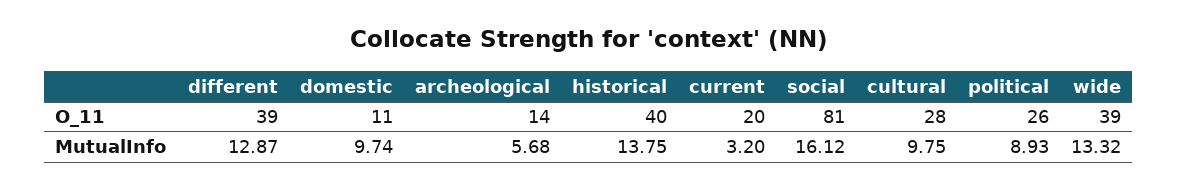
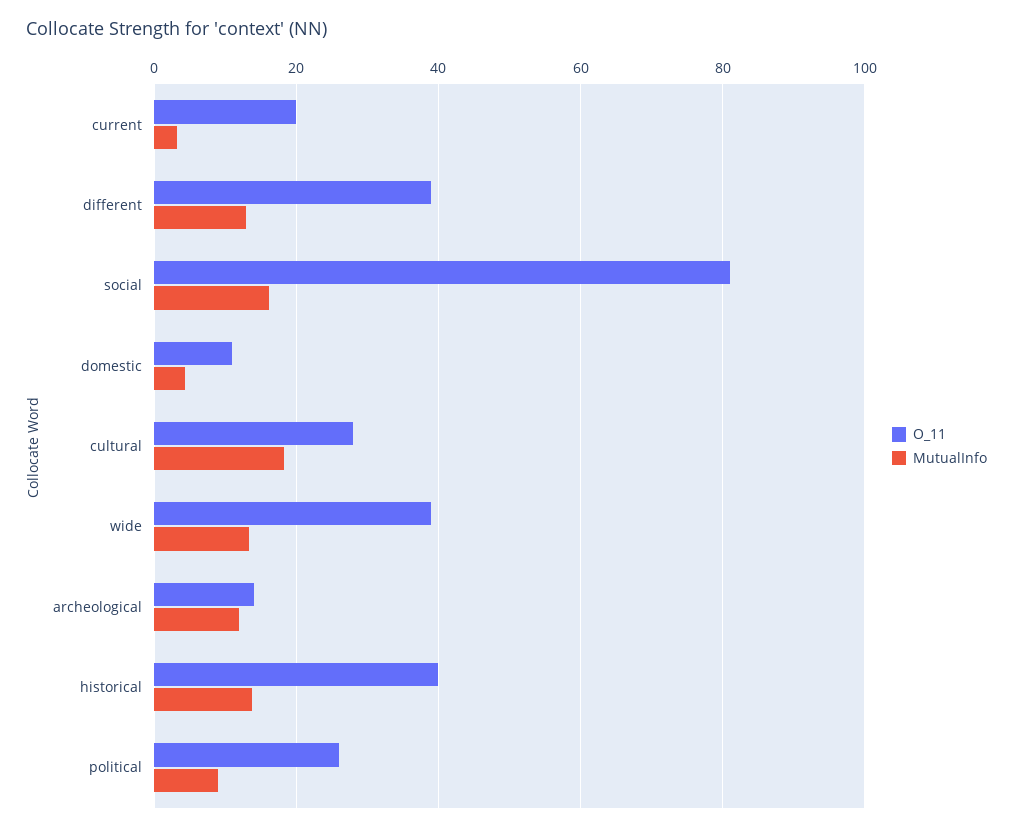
MutualInfo, domestic: 9.74 -> 4
MutualInfo, archeological: 5.68 -> 12
MutualInfo, cultural: 9.75 -> 18

